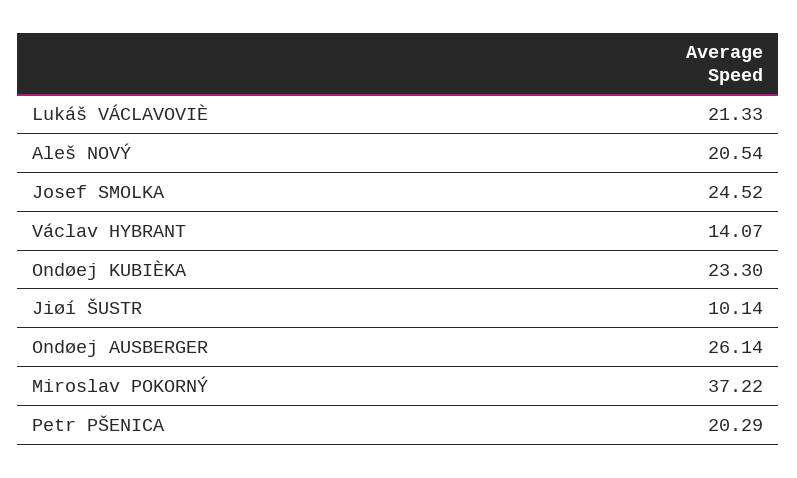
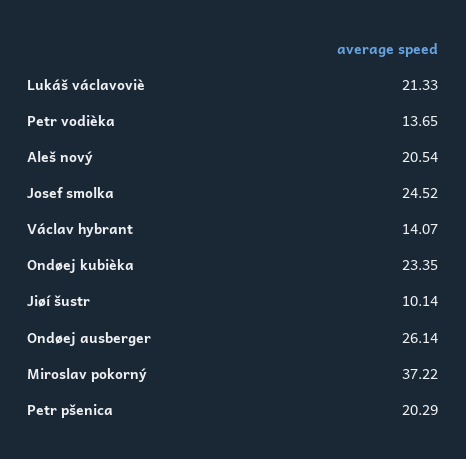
Ondøej KUBIÈKA: 23.3 -> 23.35
Petr vodièka: none -> 13.65

